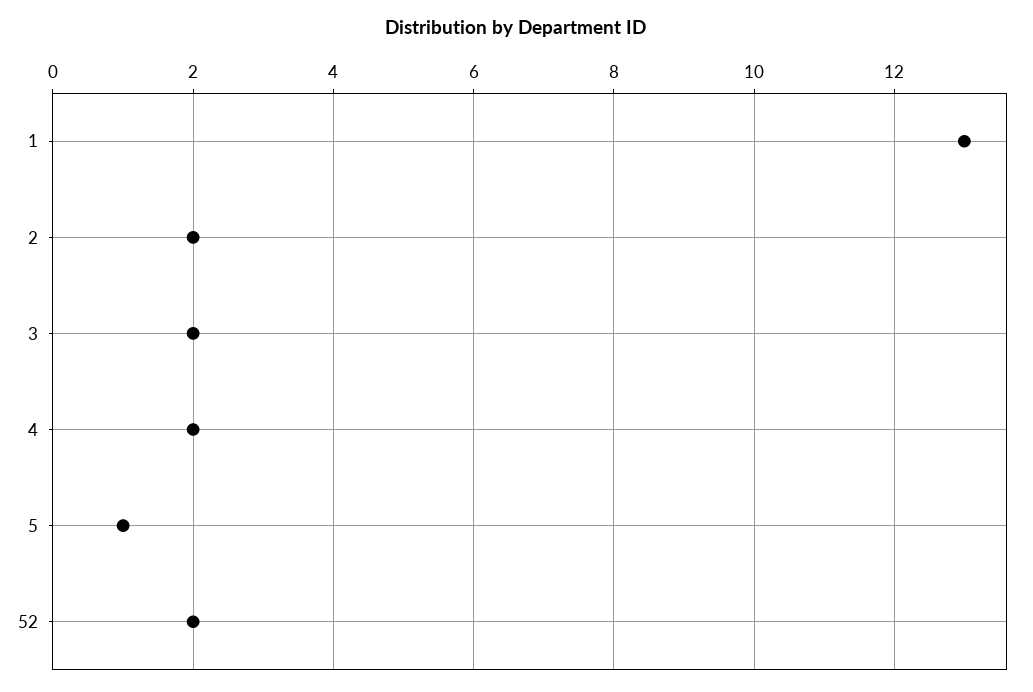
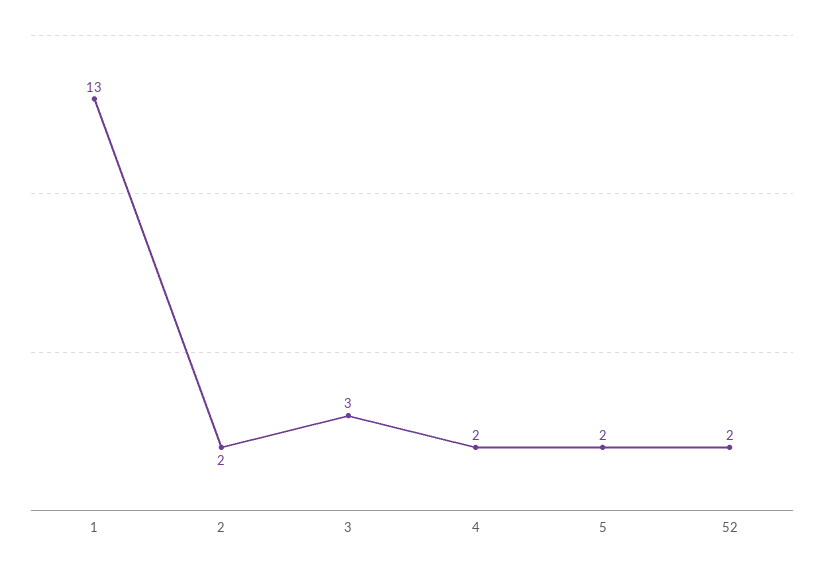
3: 2 -> 3
5: 1 -> 2

